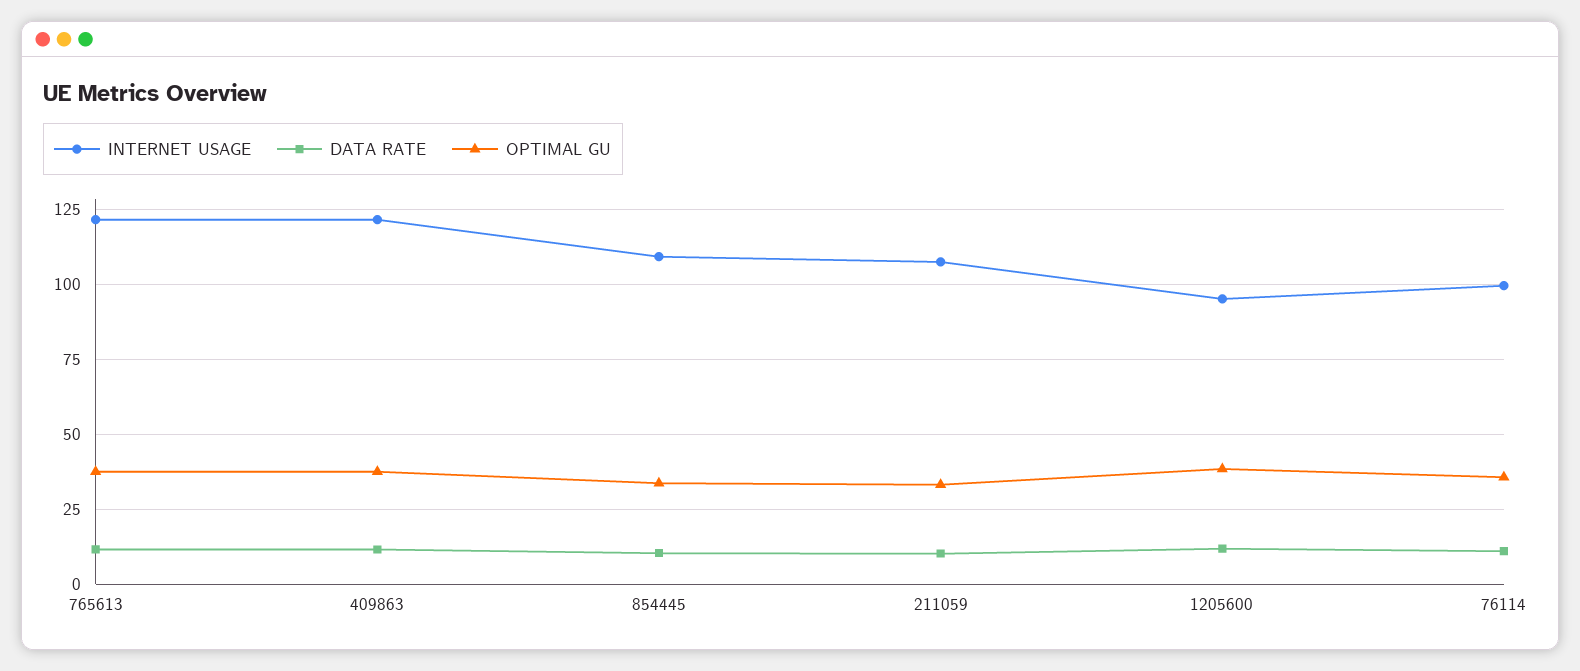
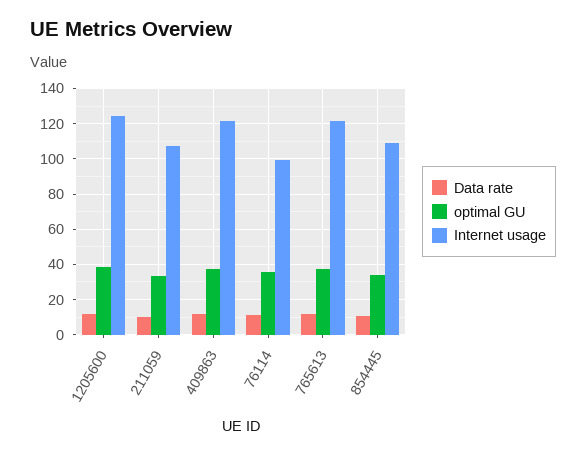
INTERNET USAGE, 1205600: 95 -> 125

